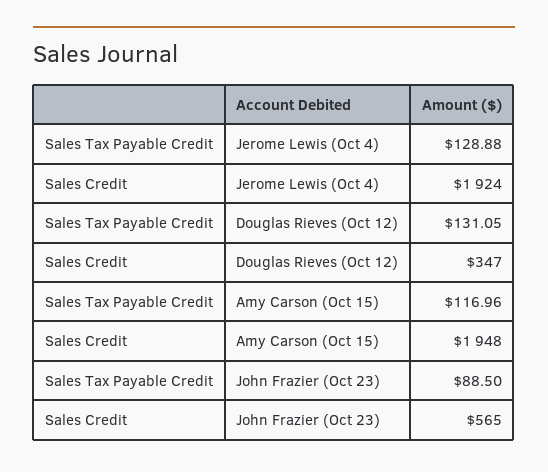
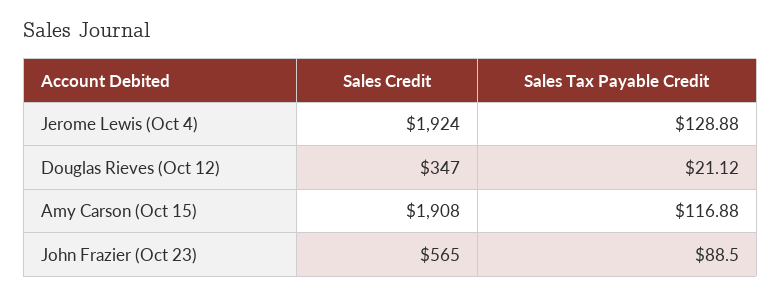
Sales Tax Payable Credit, Douglas Rieves (Oct 12): 131.05 -> 21.12
Sales Tax Payable Credit, Amy Carson (Oct 15): 116.96 -> 116.88
Sales Credit, Amy Carson (Oct 15): 1948 -> 1908

